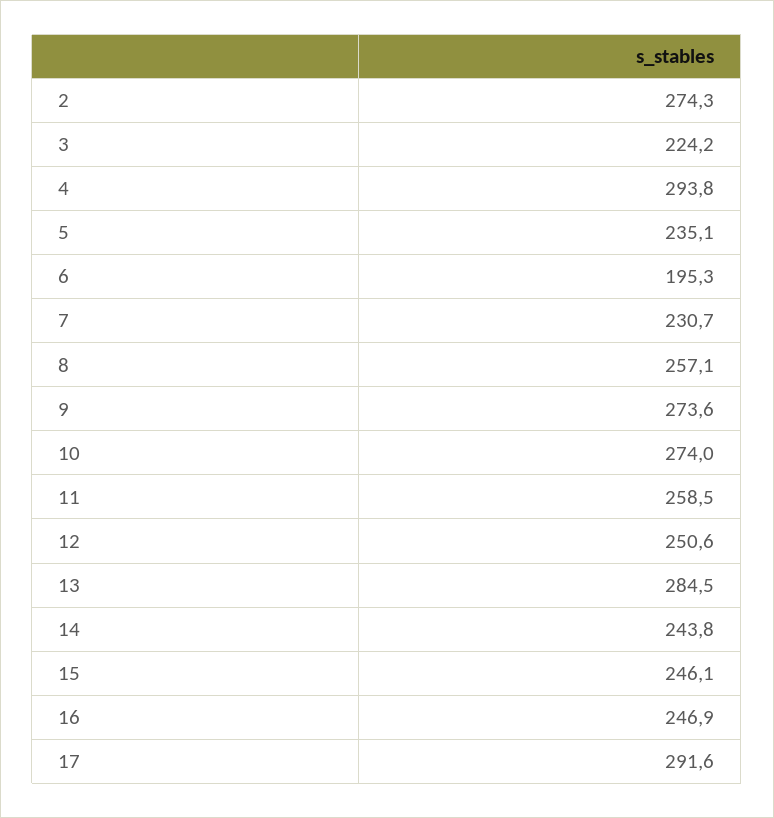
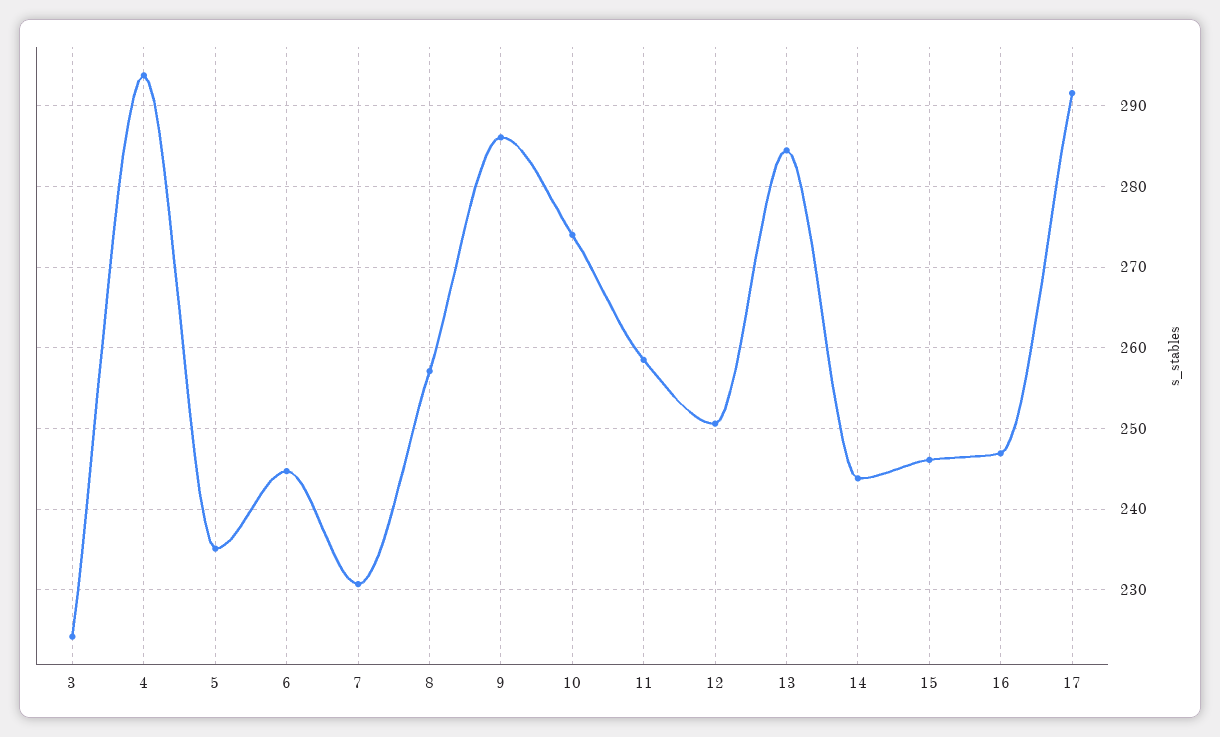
2: 274.3 -> none
6: 195.3 -> 245
9: 273.6 -> 286

